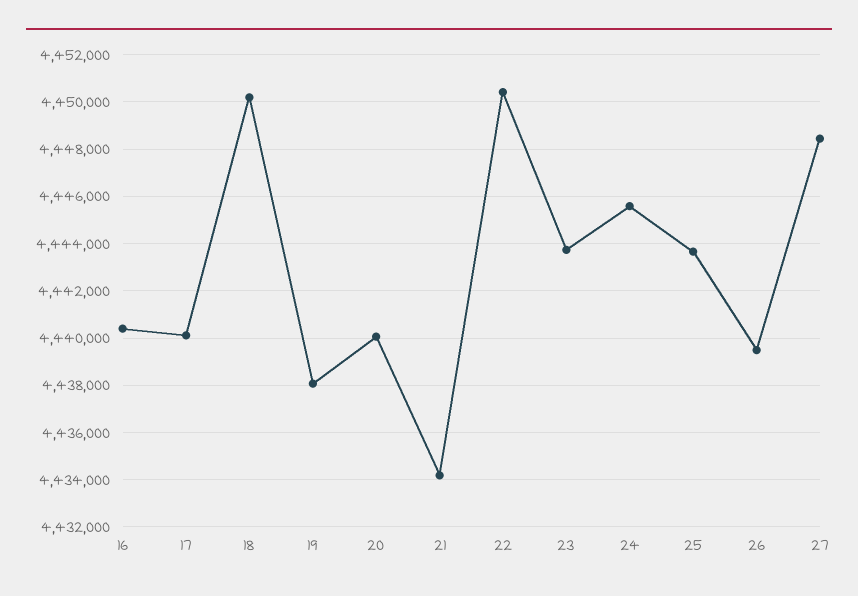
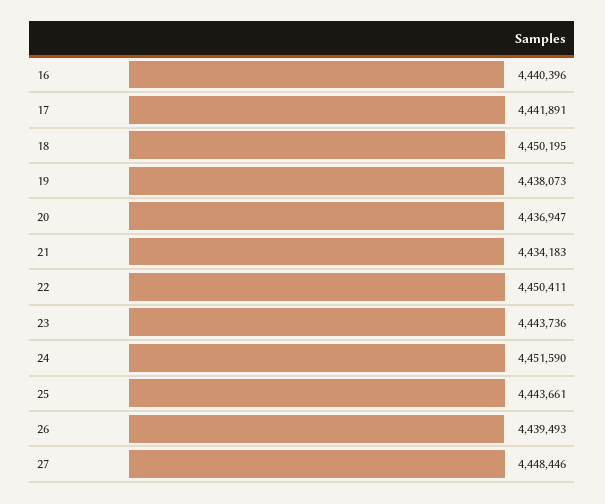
17: 4440000 -> 4441891
20: 4440000 -> 4436947
24: 4445500 -> 4451590

